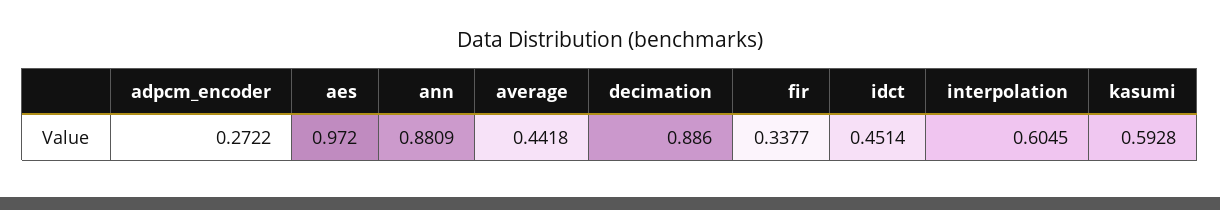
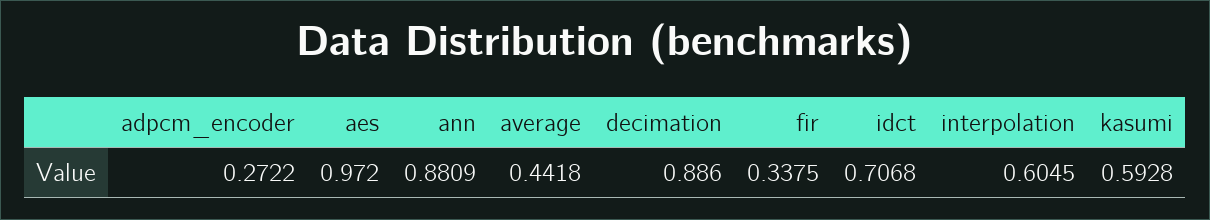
fir: 0.3377 -> 0.3375
idct: 0.4514 -> 0.7068

